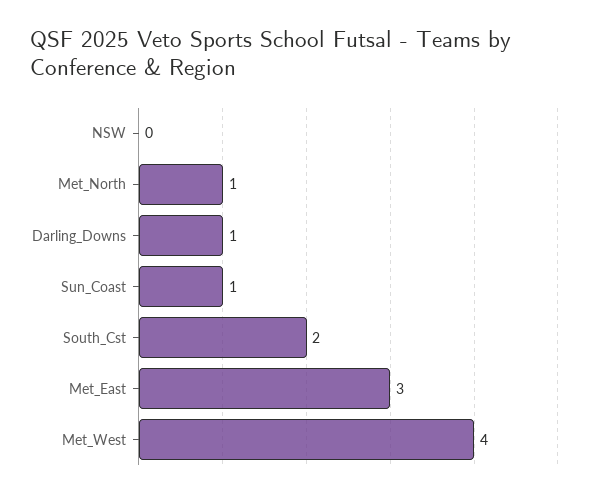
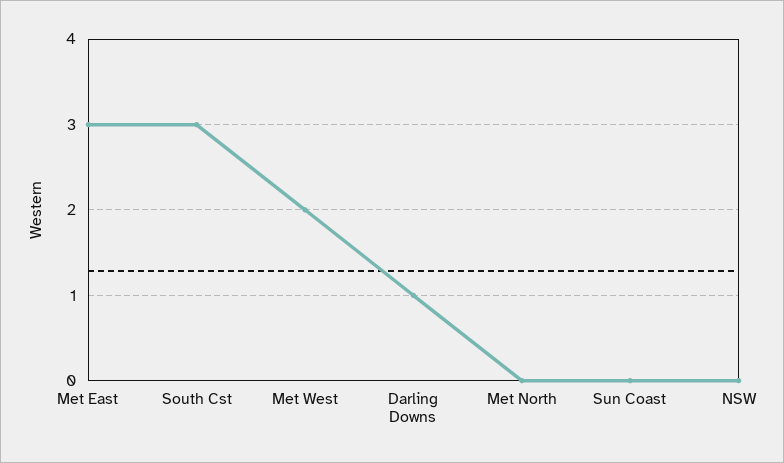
Met_North: 1 -> 0
Sun_Coast: 1 -> 0
South_Cst: 2 -> 3
Met_West: 4 -> 2

